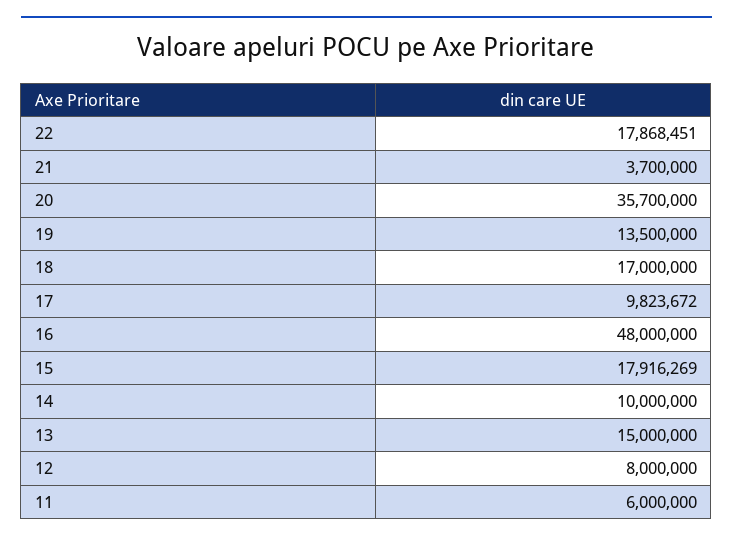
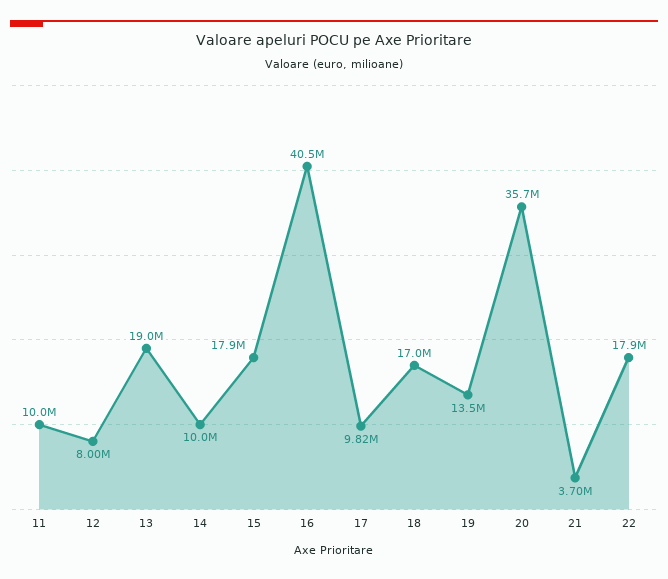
16: 48000000 -> 40500000
13: 15000000 -> 19000000
11: 6000000 -> 10000000

